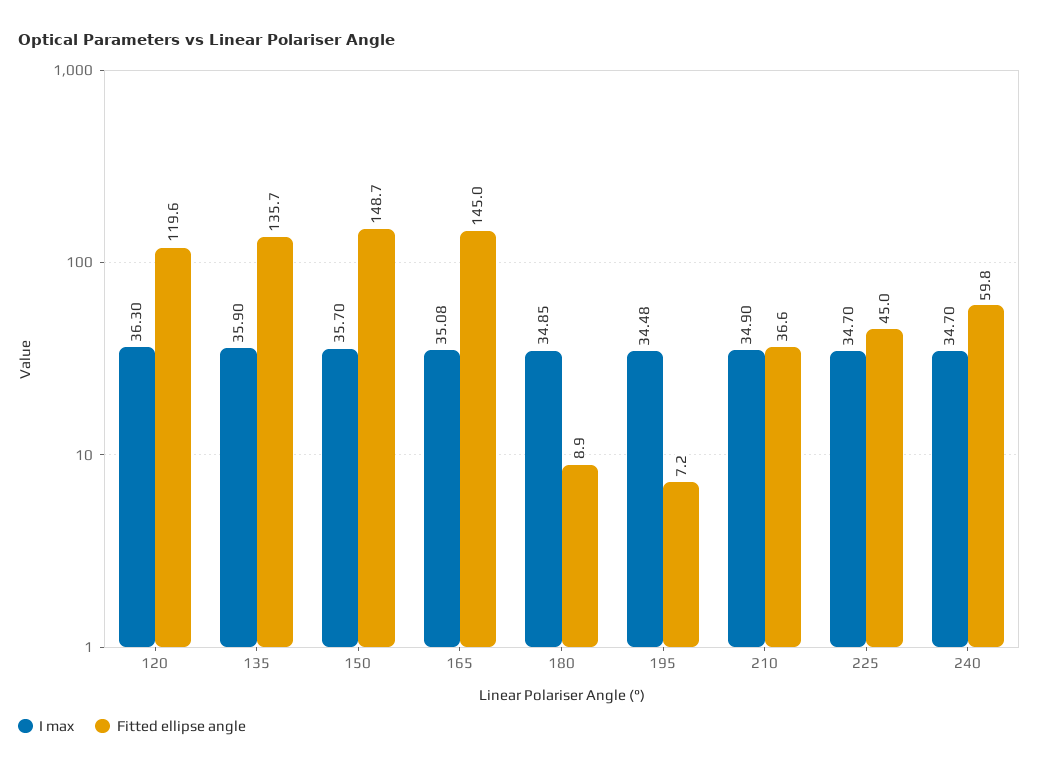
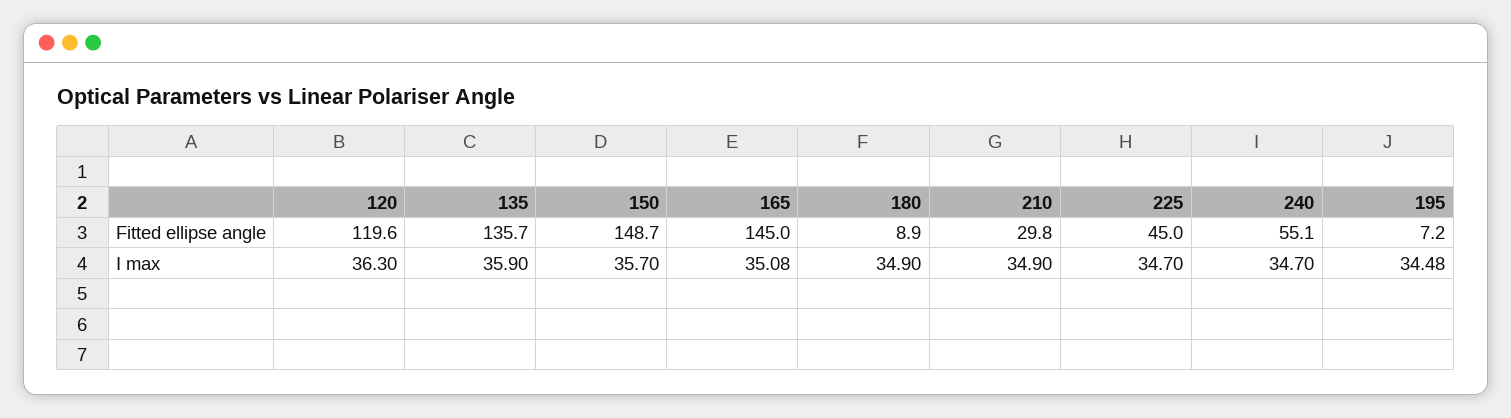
I max, 180: 34.85 -> 34.9
Fitted ellipse angle, 210: 36.6 -> 29.8
Fitted ellipse angle, 240: 59.8 -> 55.1

